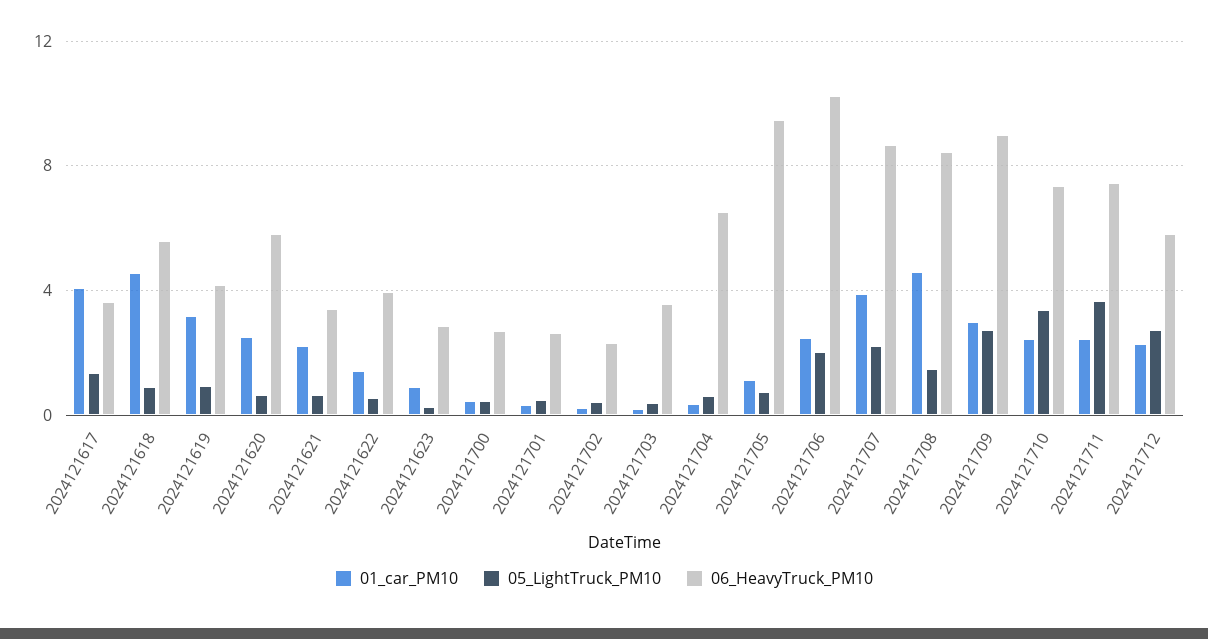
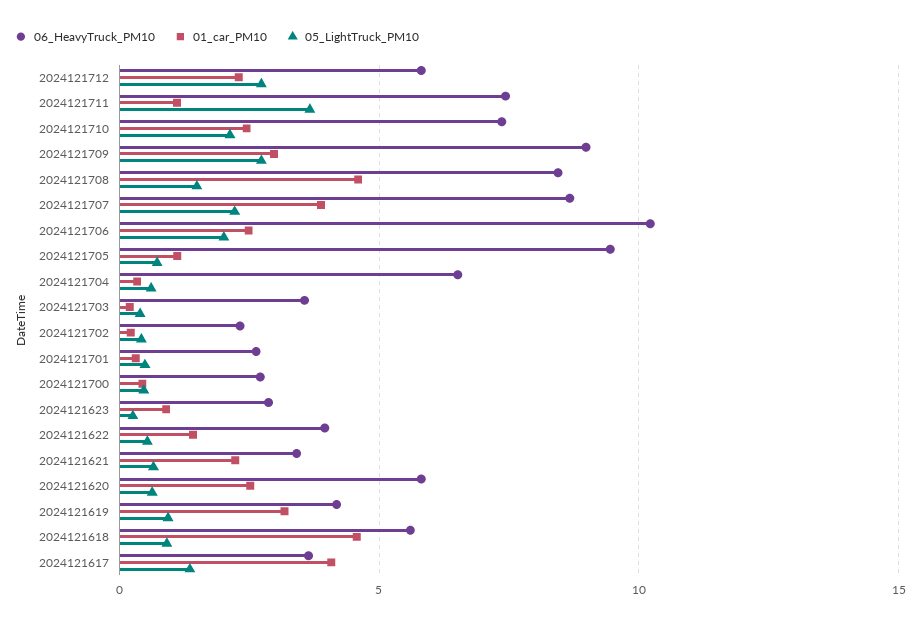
05_LightTruck_PM10, 2024121710: 3.5 -> 2
01_car_PM10, 2024121711: 2.5 -> 1

